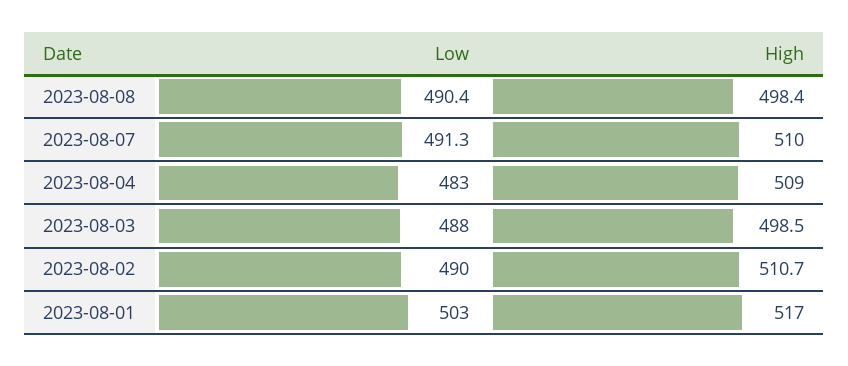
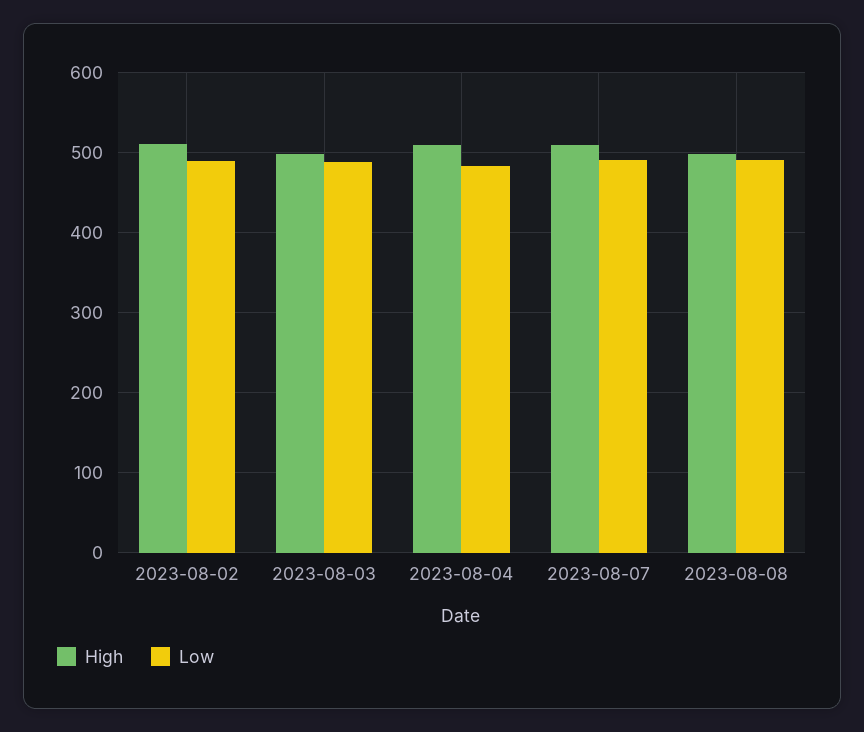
Low, 2023-08-01: 503 -> none
High, 2023-08-01: 517 -> none

